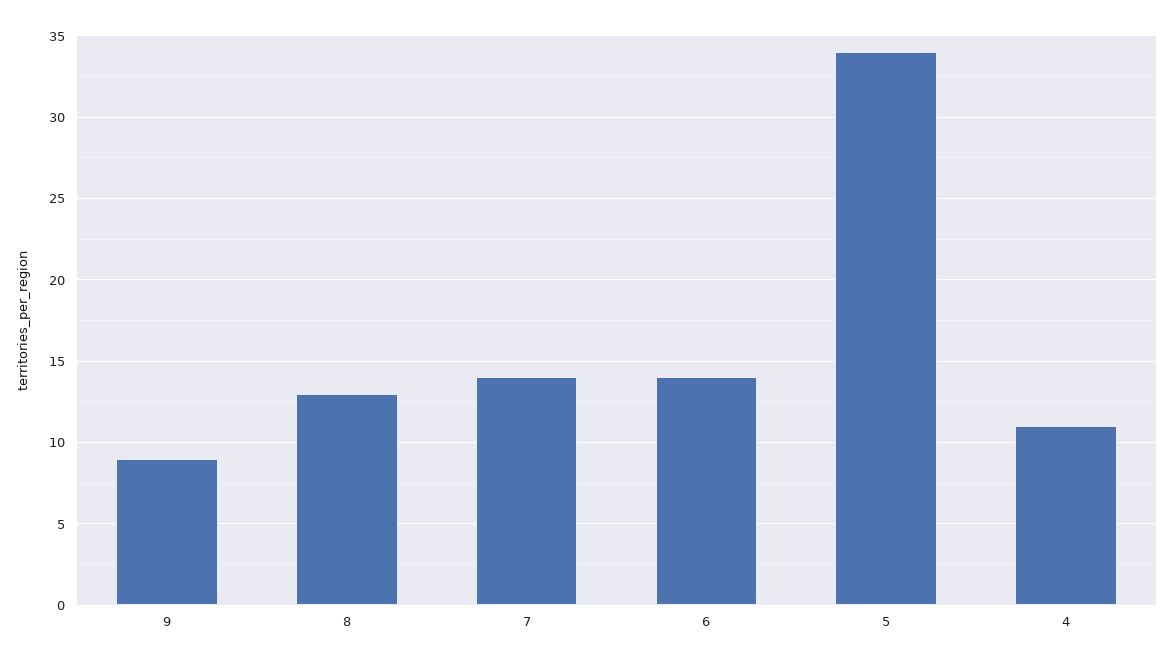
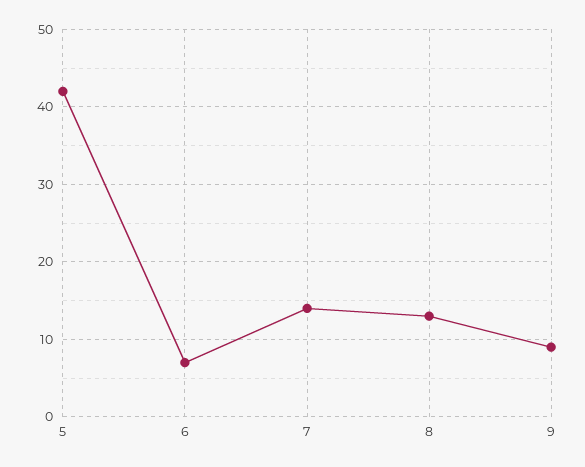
6: 14 -> 7
5: 34 -> 42
4: 11 -> none

